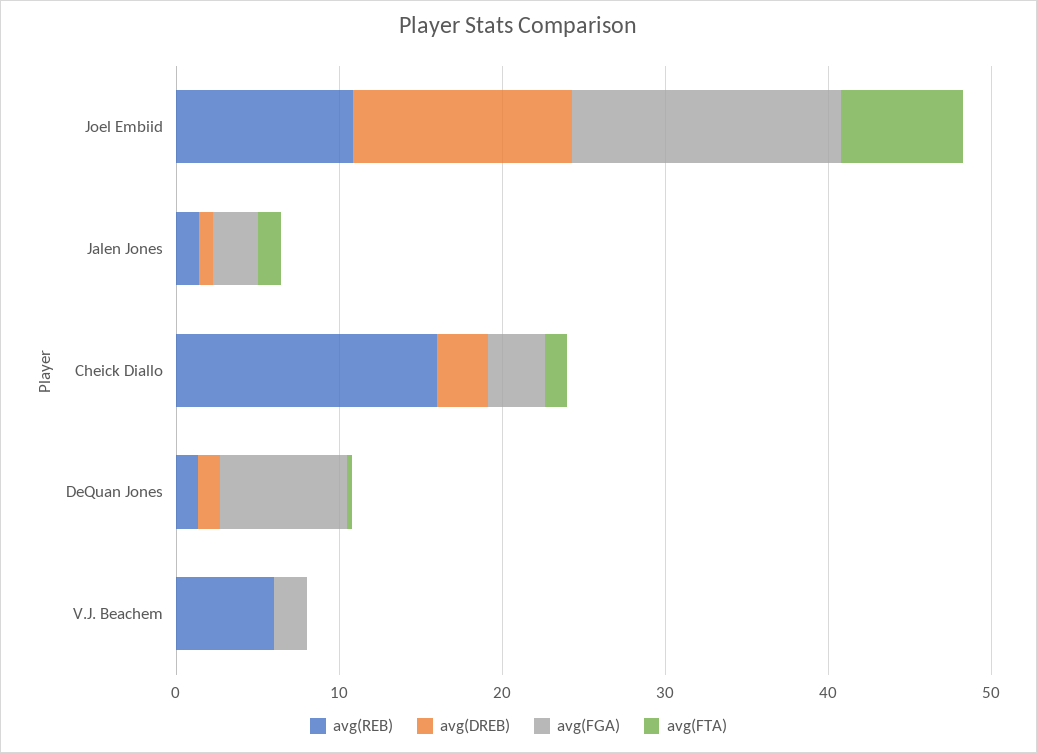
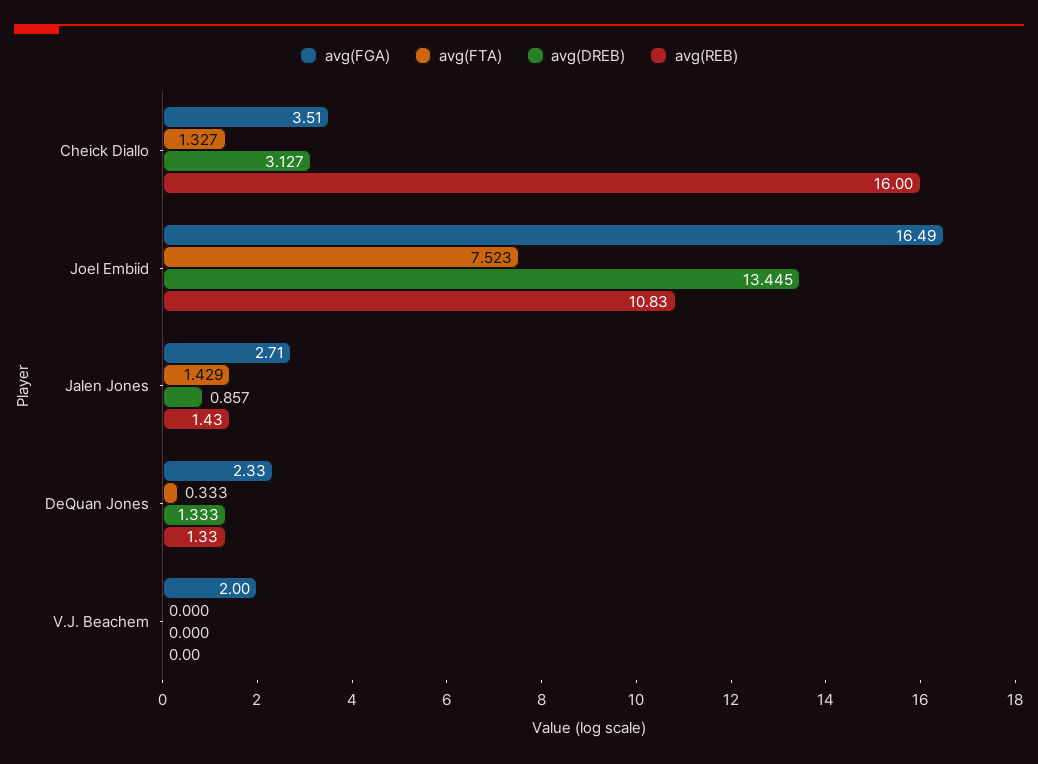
avg(FGA), DeQuan Jones: 8 -> 2.33
avg(REB), V.J. Beachem: 6 -> 0

